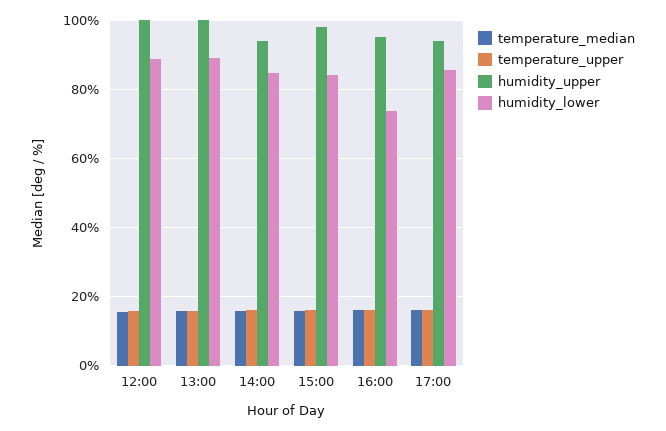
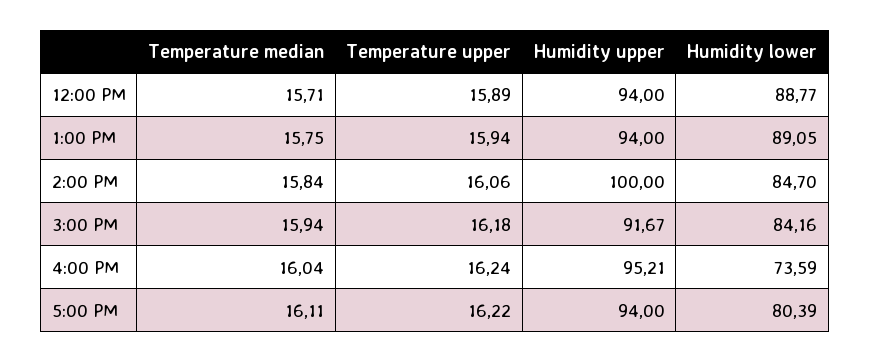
humidity_upper, 12:00: 100 -> 94
humidity_upper, 13:00: 100 -> 94
humidity_upper, 14:00: 94 -> 100
humidity_upper, 15:00: 98 -> 91.67
humidity_lower, 17:00: 86 -> 80.39

